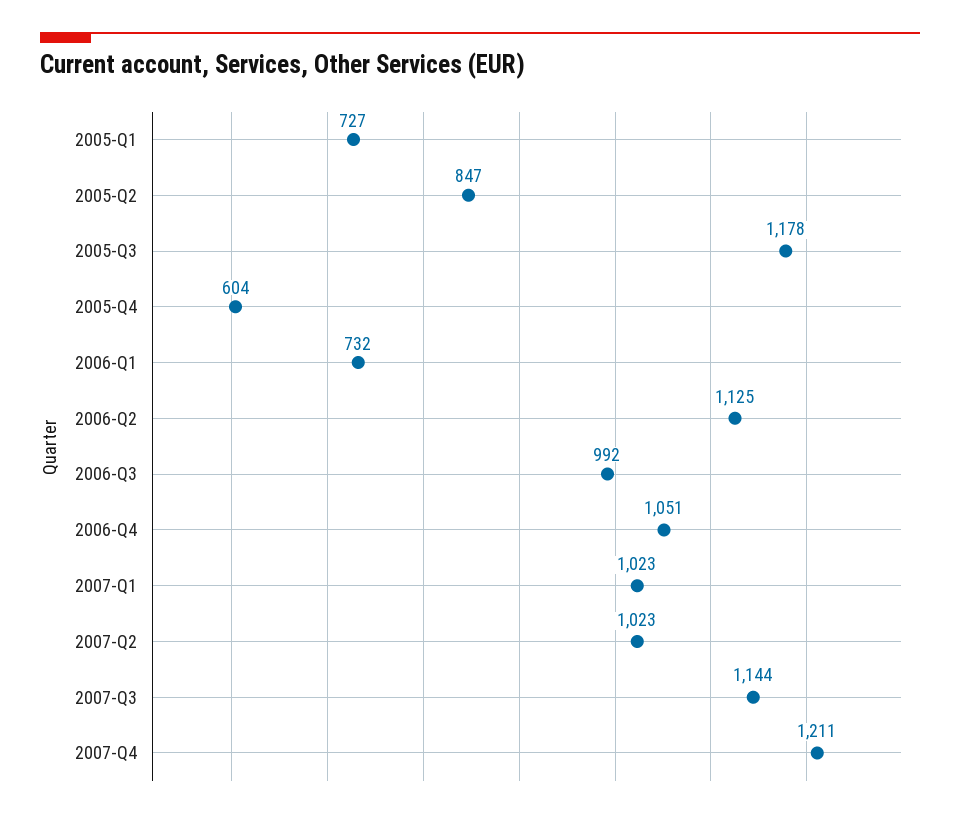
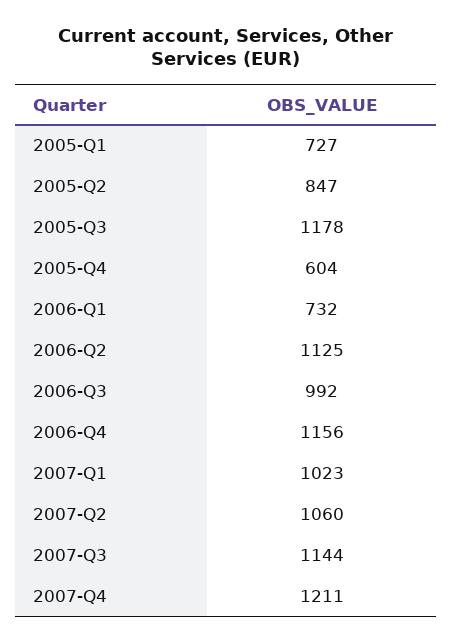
2006-Q4: 1051 -> 1156
2007-Q2: 1023 -> 1060

